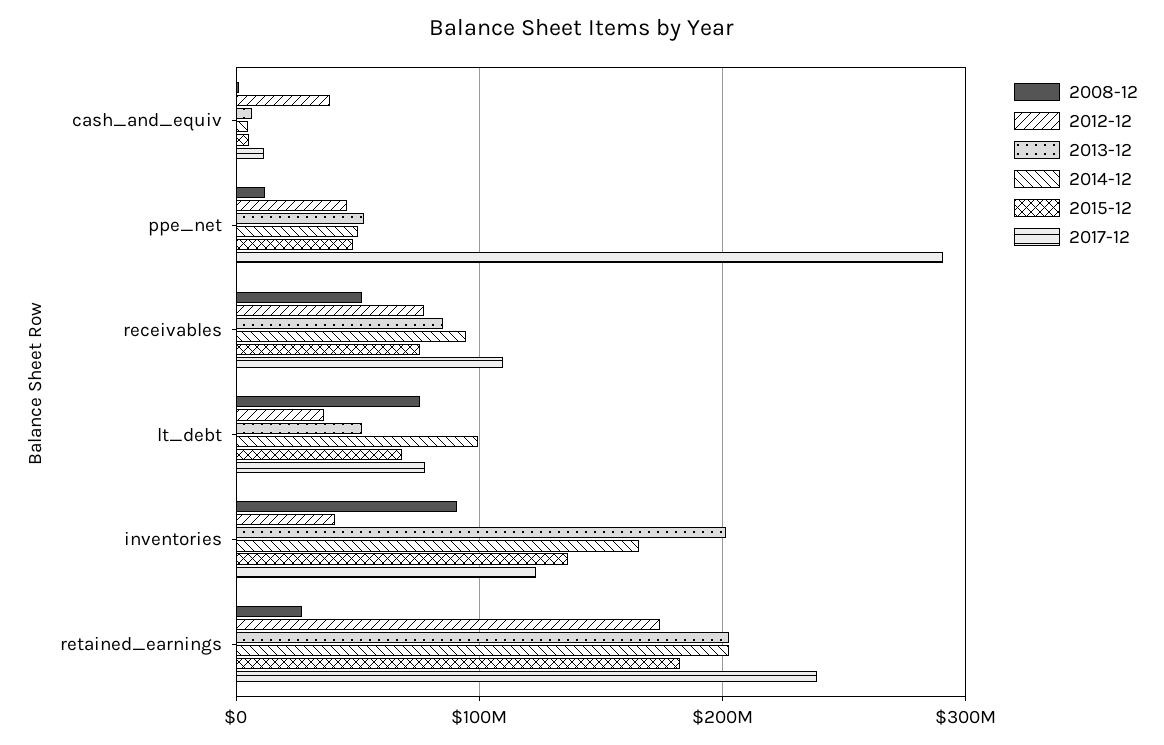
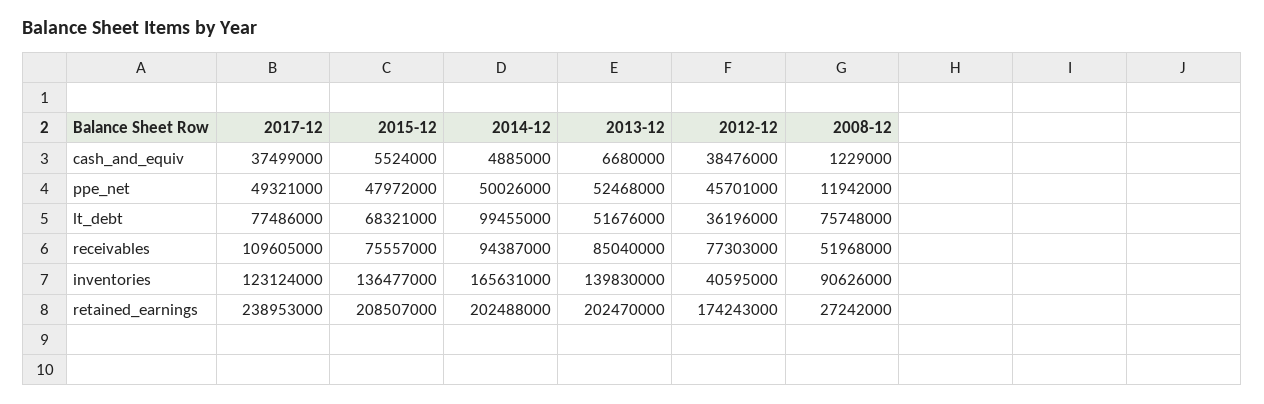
2017-12, cash_and_equiv: 10000000 -> 37499000
2017-12, ppe_net: 290000000 -> 49321000
2013-12, inventories: 200000000 -> 139830000
2015-12, retained_earnings: 180000000 -> 208507000

